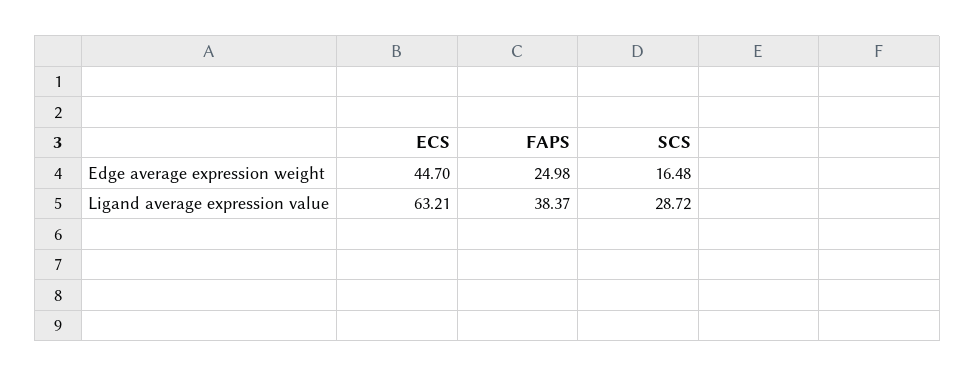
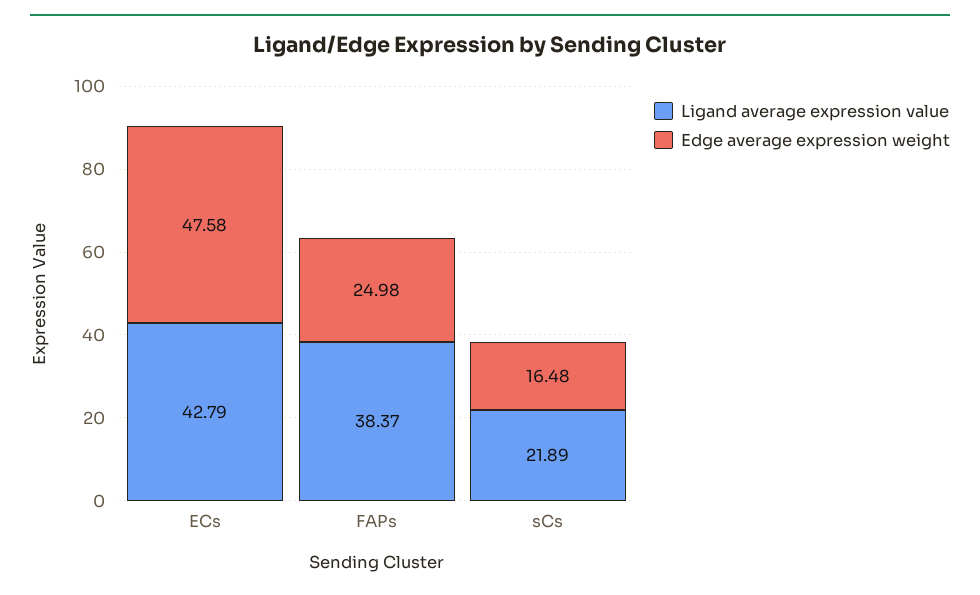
Edge average expression weight, ECS: 44.7 -> 47.58
Ligand average expression value, ECS: 63.21 -> 42.79
Ligand average expression value, SCS: 28.72 -> 21.89

